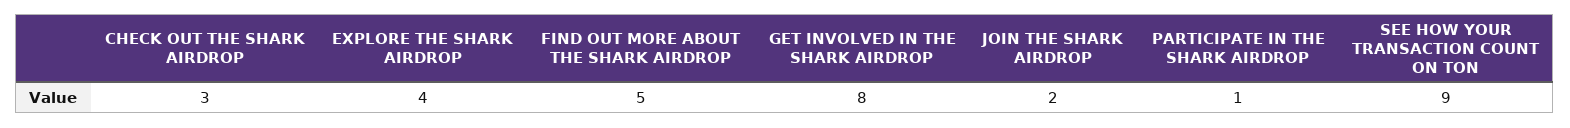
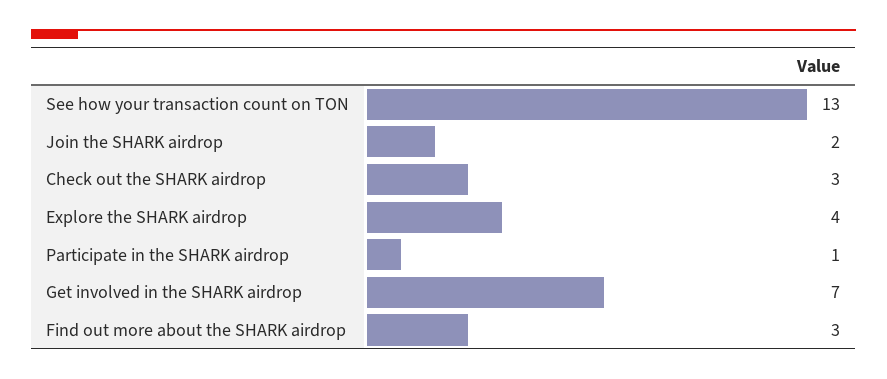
FIND OUT MORE ABOUT THE SHARK AIRDROP: 5 -> 3
GET INVOLVED IN THE SHARK AIRDROP: 8 -> 7
SEE HOW YOUR TRANSACTION COUNT ON TON: 9 -> 13

